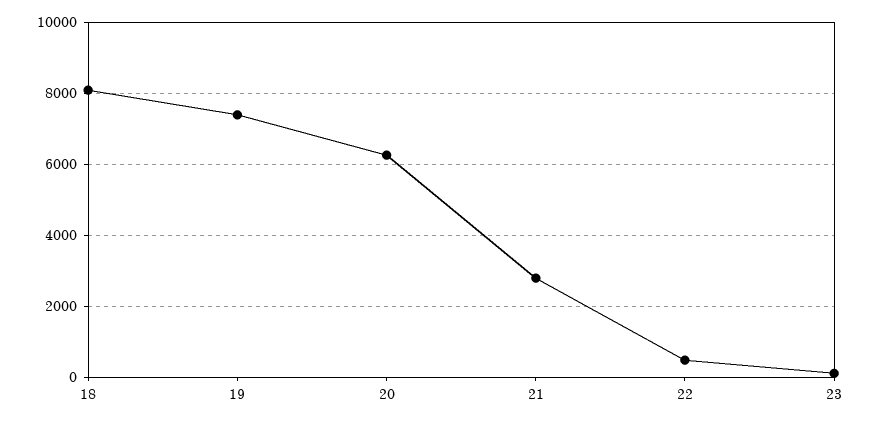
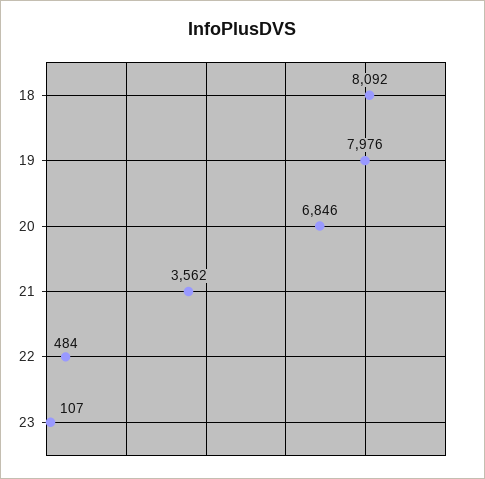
19: 7400 -> 7976
20: 6200 -> 6846
21: 2800 -> 3562

